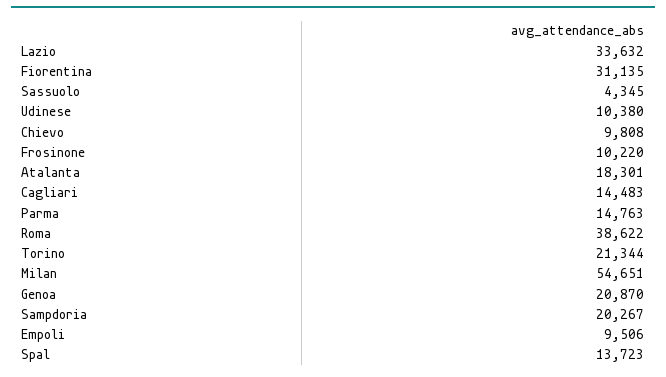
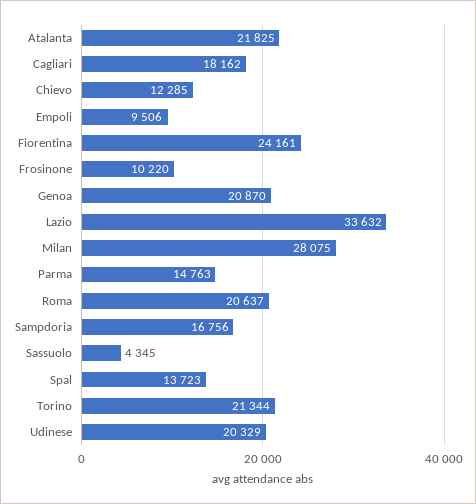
Fiorentina: 31135 -> 24161
Udinese: 10380 -> 20329
Chievo: 9808 -> 12285
Atalanta: 18301 -> 21825
Cagliari: 14483 -> 18162
Roma: 38622 -> 20637
Milan: 54651 -> 28075
Sampdoria: 20267 -> 16756

